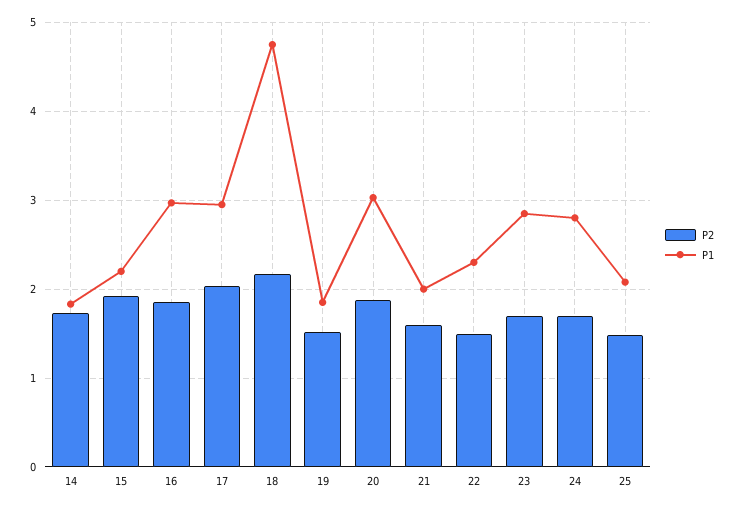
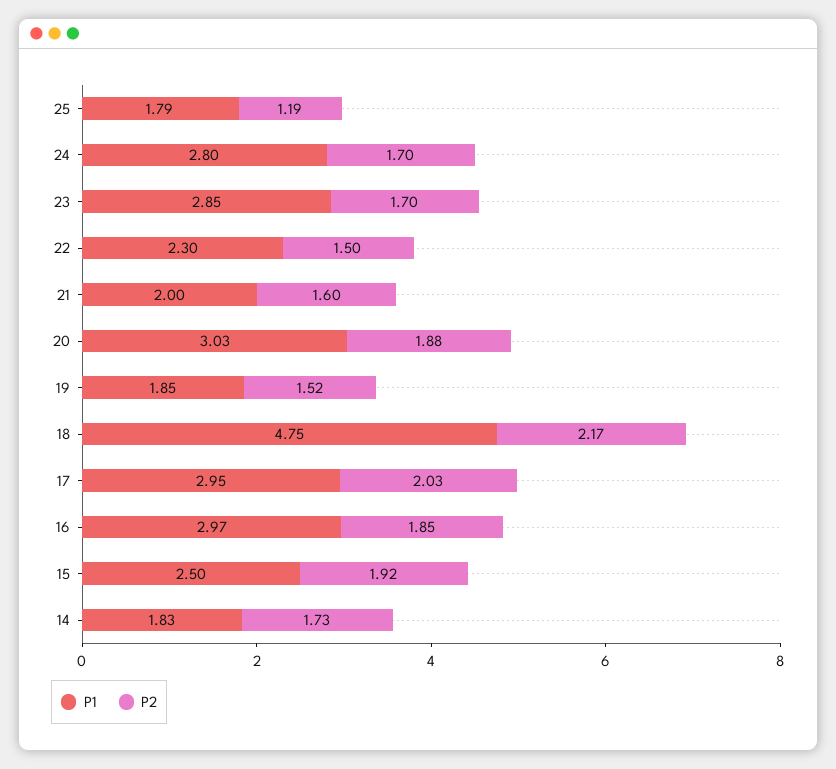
P1, 15: 2.2 -> 2.5
P2, 25: 1.5 -> 1.19
P1, 25: 2.1 -> 1.79

